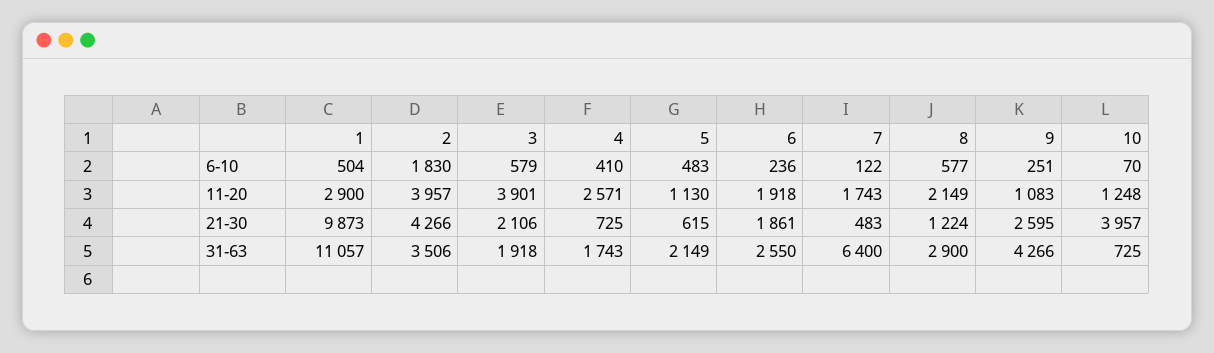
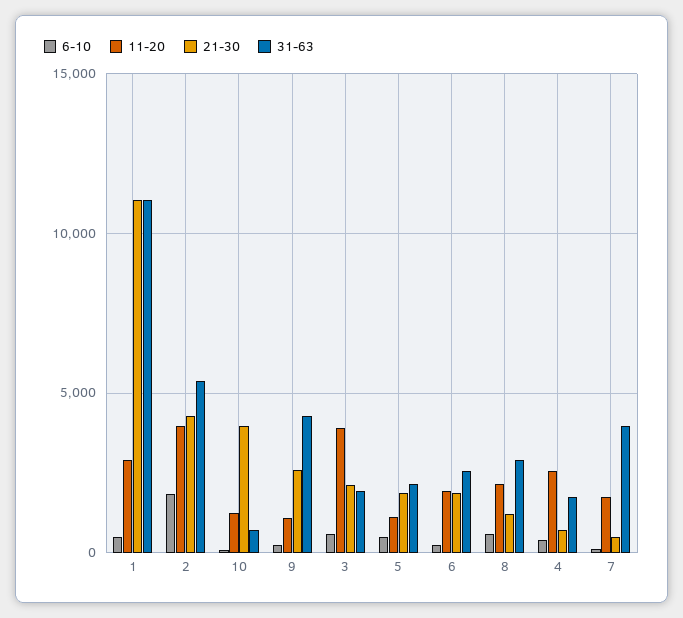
21-30, 1: 9873 -> 11000
21-30, 5: 615 -> 2000
31-63, 2: 3506 -> 5500
31-63, 7: 6400 -> 4000

